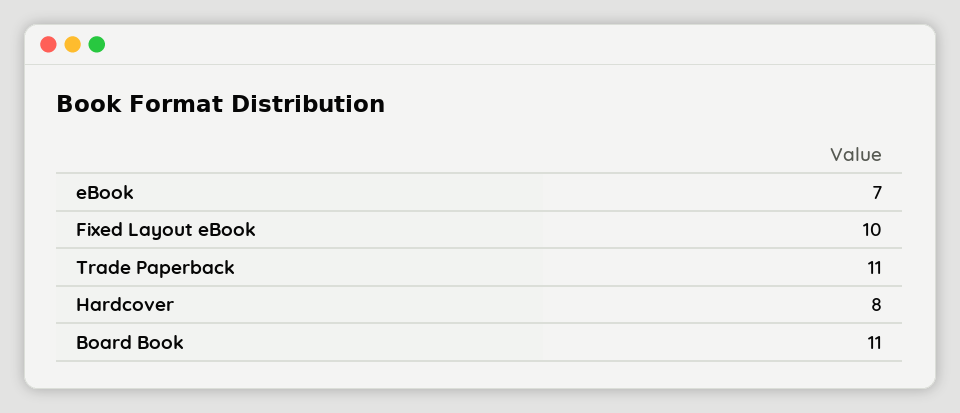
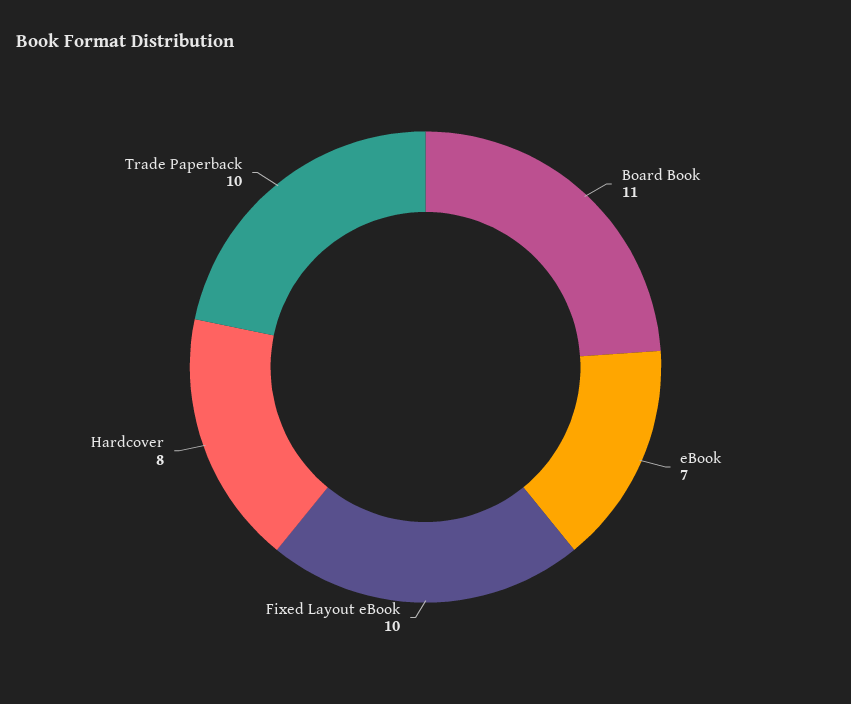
Trade Paperback: 11 -> 10

